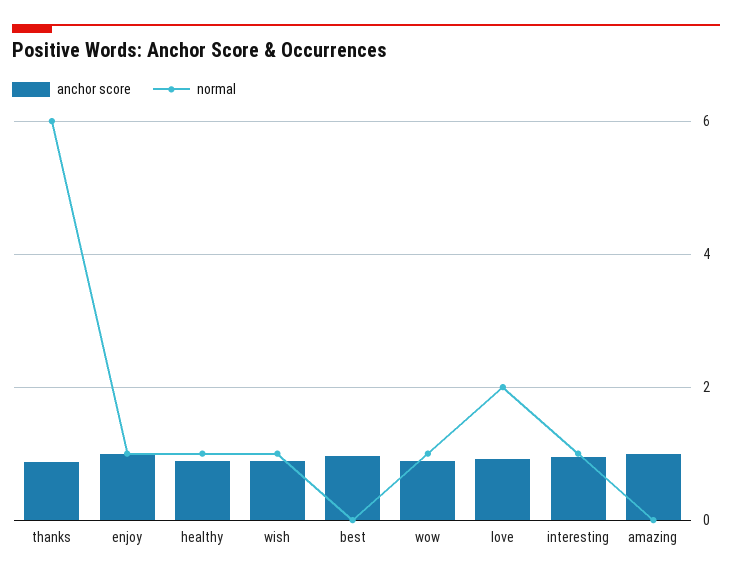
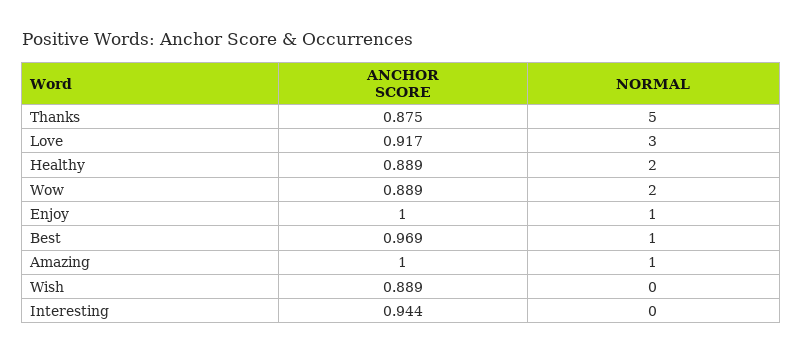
normal, thanks: 6 -> 5
normal, healthy: 1 -> 2
normal, wish: 1 -> 0
normal, best: 0 -> 1
normal, wow: 1 -> 2
normal, love: 2 -> 3
normal, interesting: 1 -> 0
normal, amazing: 0 -> 1

